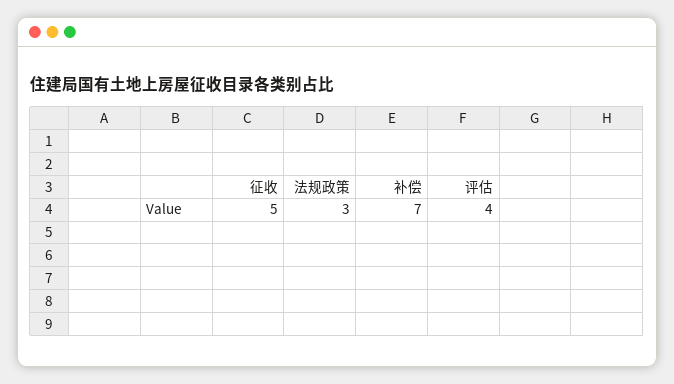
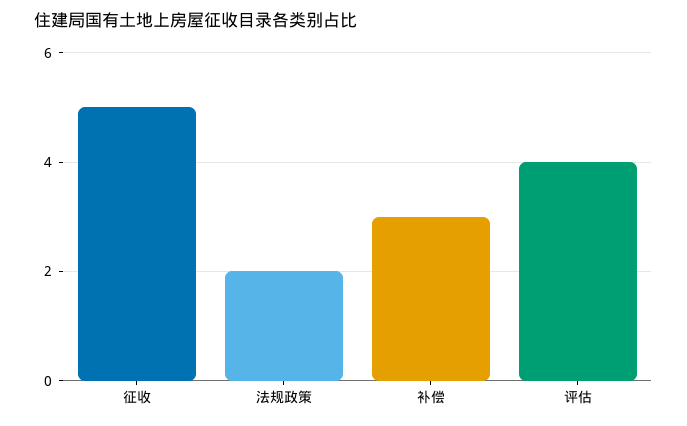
法规政策: 3 -> 2
补偿: 7 -> 3

